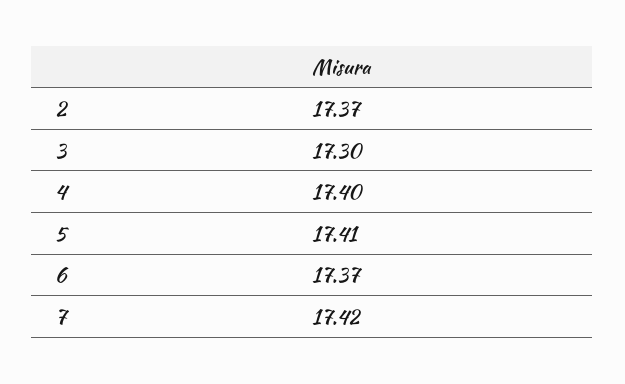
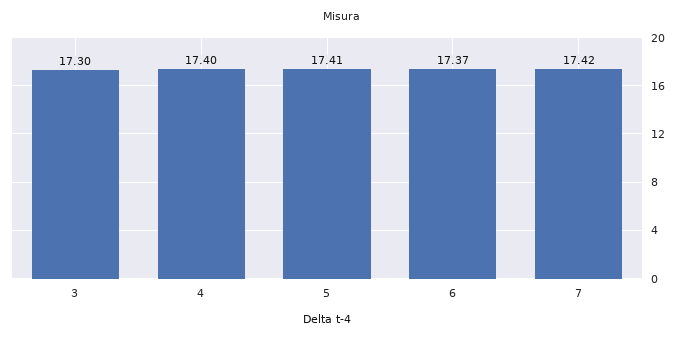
2: 17.37 -> none

